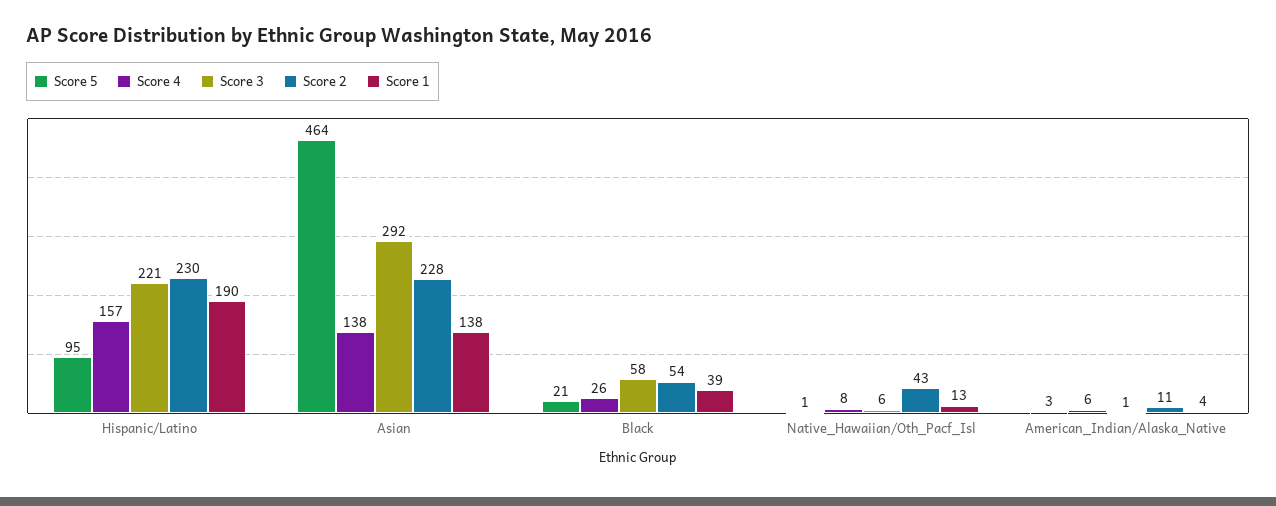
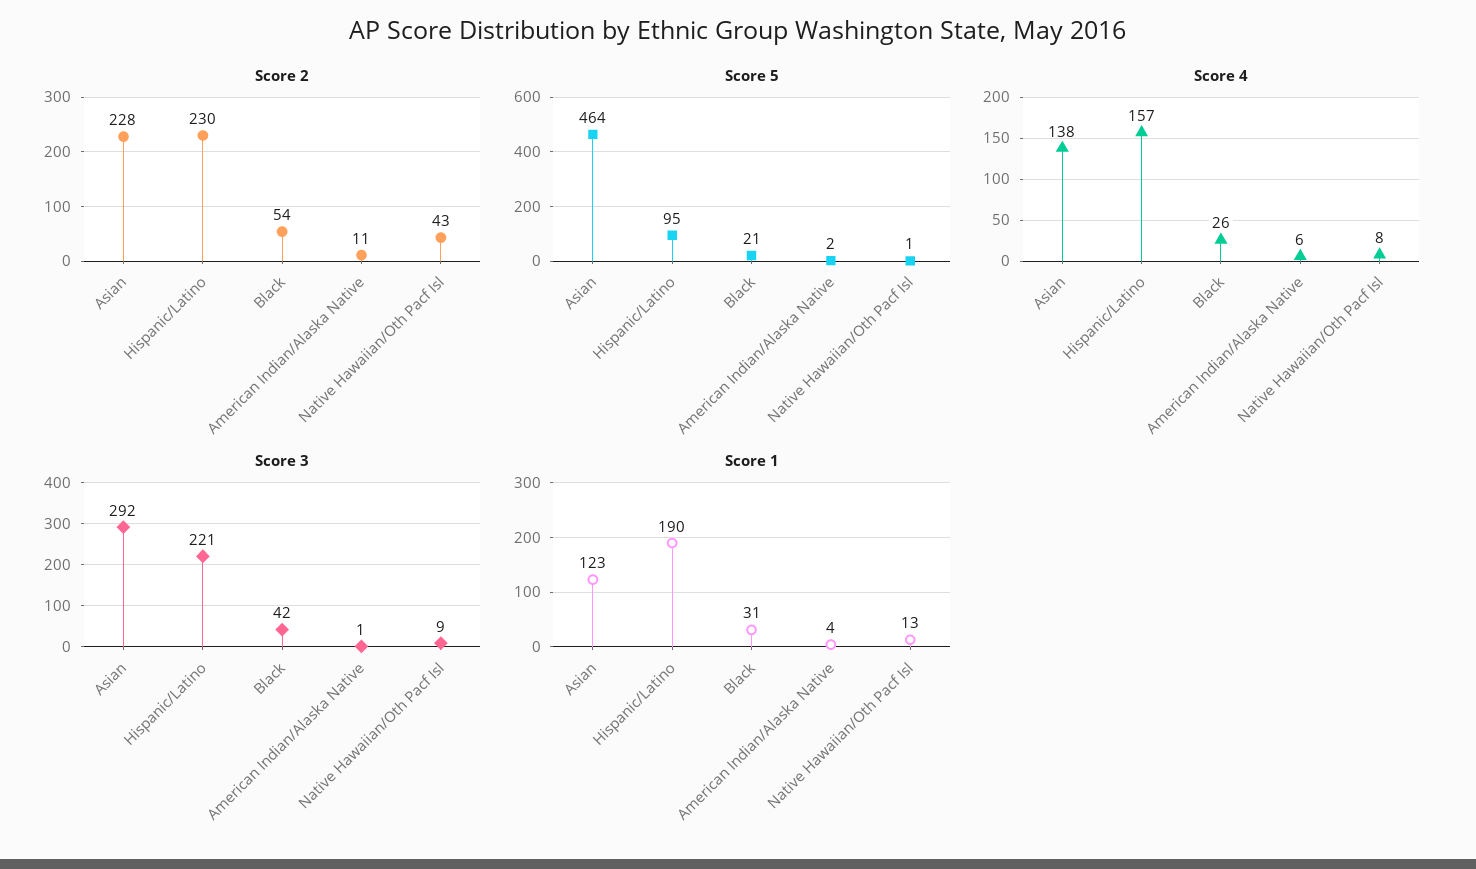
Score 1, Asian: 138 -> 123
Score 3, Black: 58 -> 42
Score 1, Black: 39 -> 31
Score 3, Native_Hawaiian/Oth_Pacf_Isl: 6 -> 9
Score 5, American_Indian/Alaska_Native: 3 -> 2

